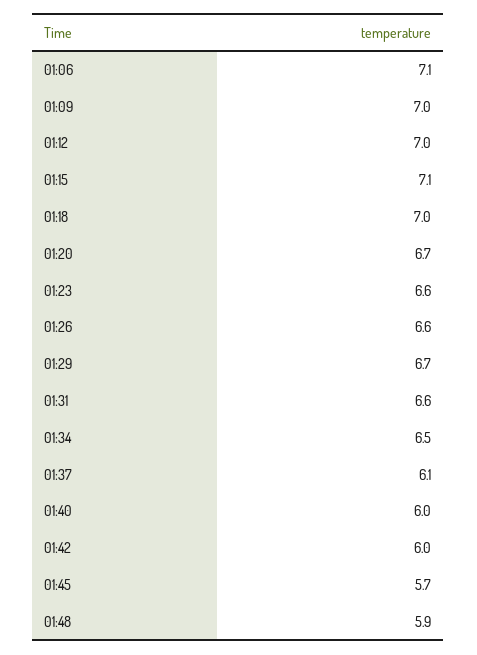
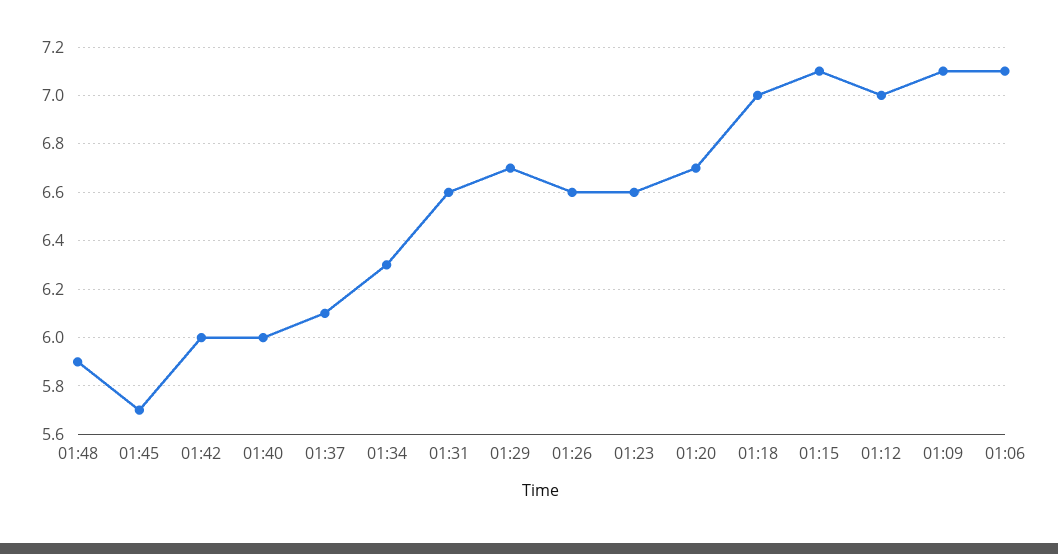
01:09: 7 -> 7.1
01:34: 6.5 -> 6.3

